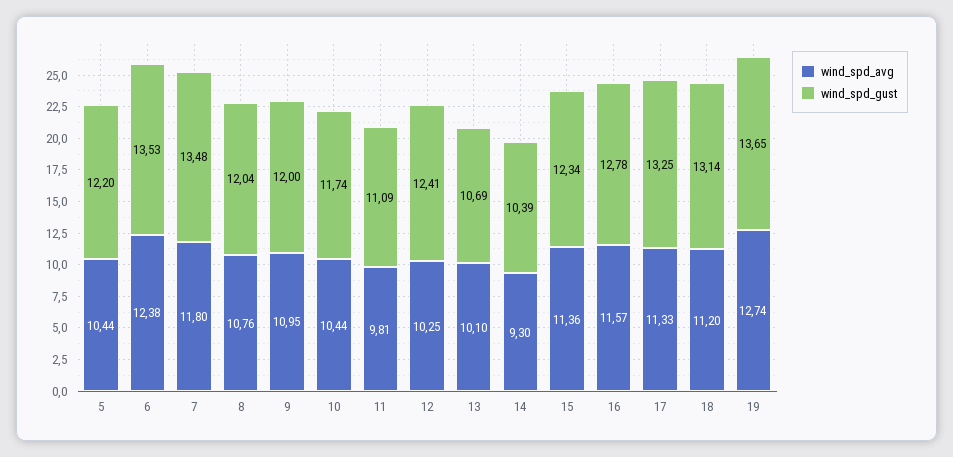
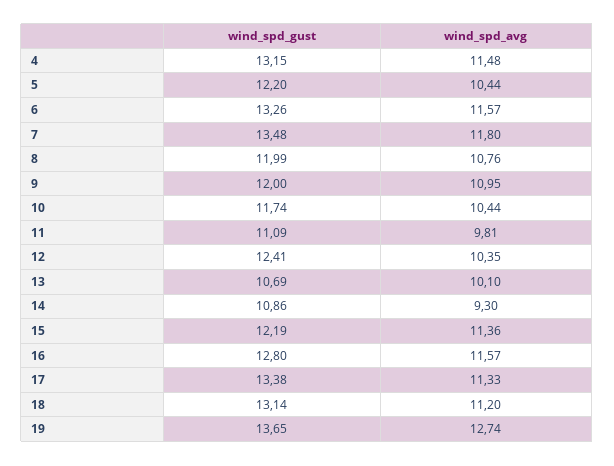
wind_spd_avg, 6: 12.38 -> 11.57
wind_spd_gust, 6: 13.53 -> 13.26
wind_spd_gust, 8: 12.04 -> 11.99
wind_spd_avg, 12: 10.25 -> 10.35
wind_spd_gust, 14: 10.39 -> 10.86
wind_spd_gust, 15: 12.34 -> 12.19
wind_spd_gust, 16: 12.78 -> 12.8
wind_spd_gust, 17: 13.25 -> 13.38
wind_spd_gust, 4: none -> 13.15
wind_spd_avg, 4: none -> 11.48

